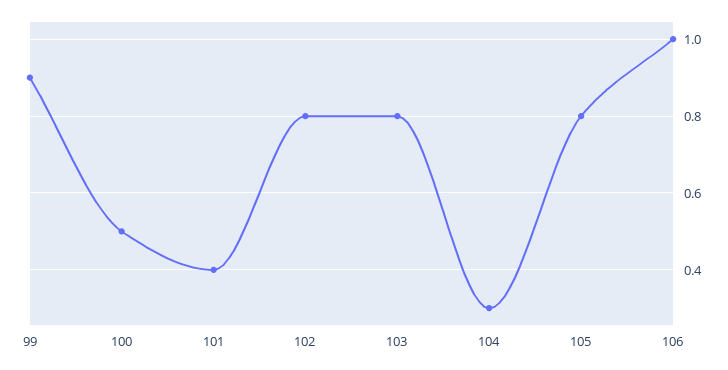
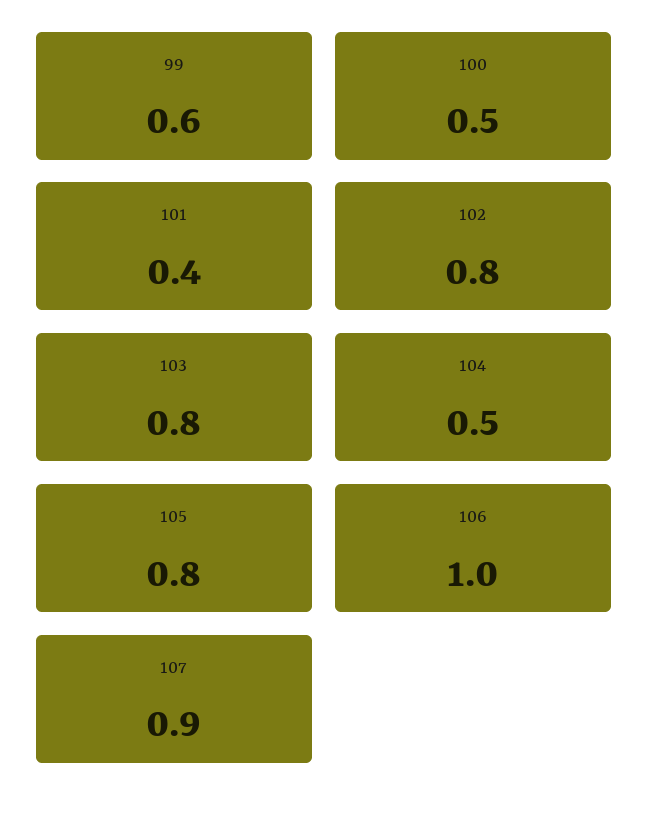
99: 0.9 -> 0.6
104: 0.3 -> 0.5
107: none -> 0.9

